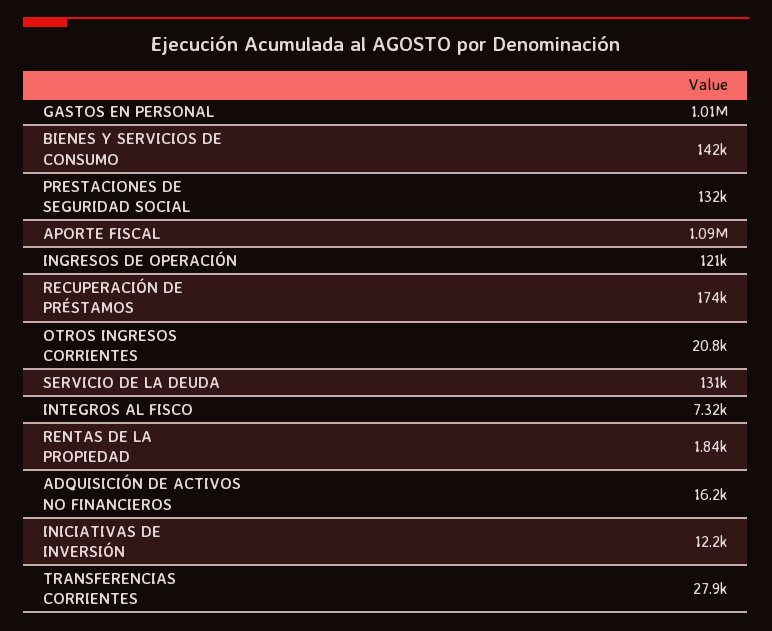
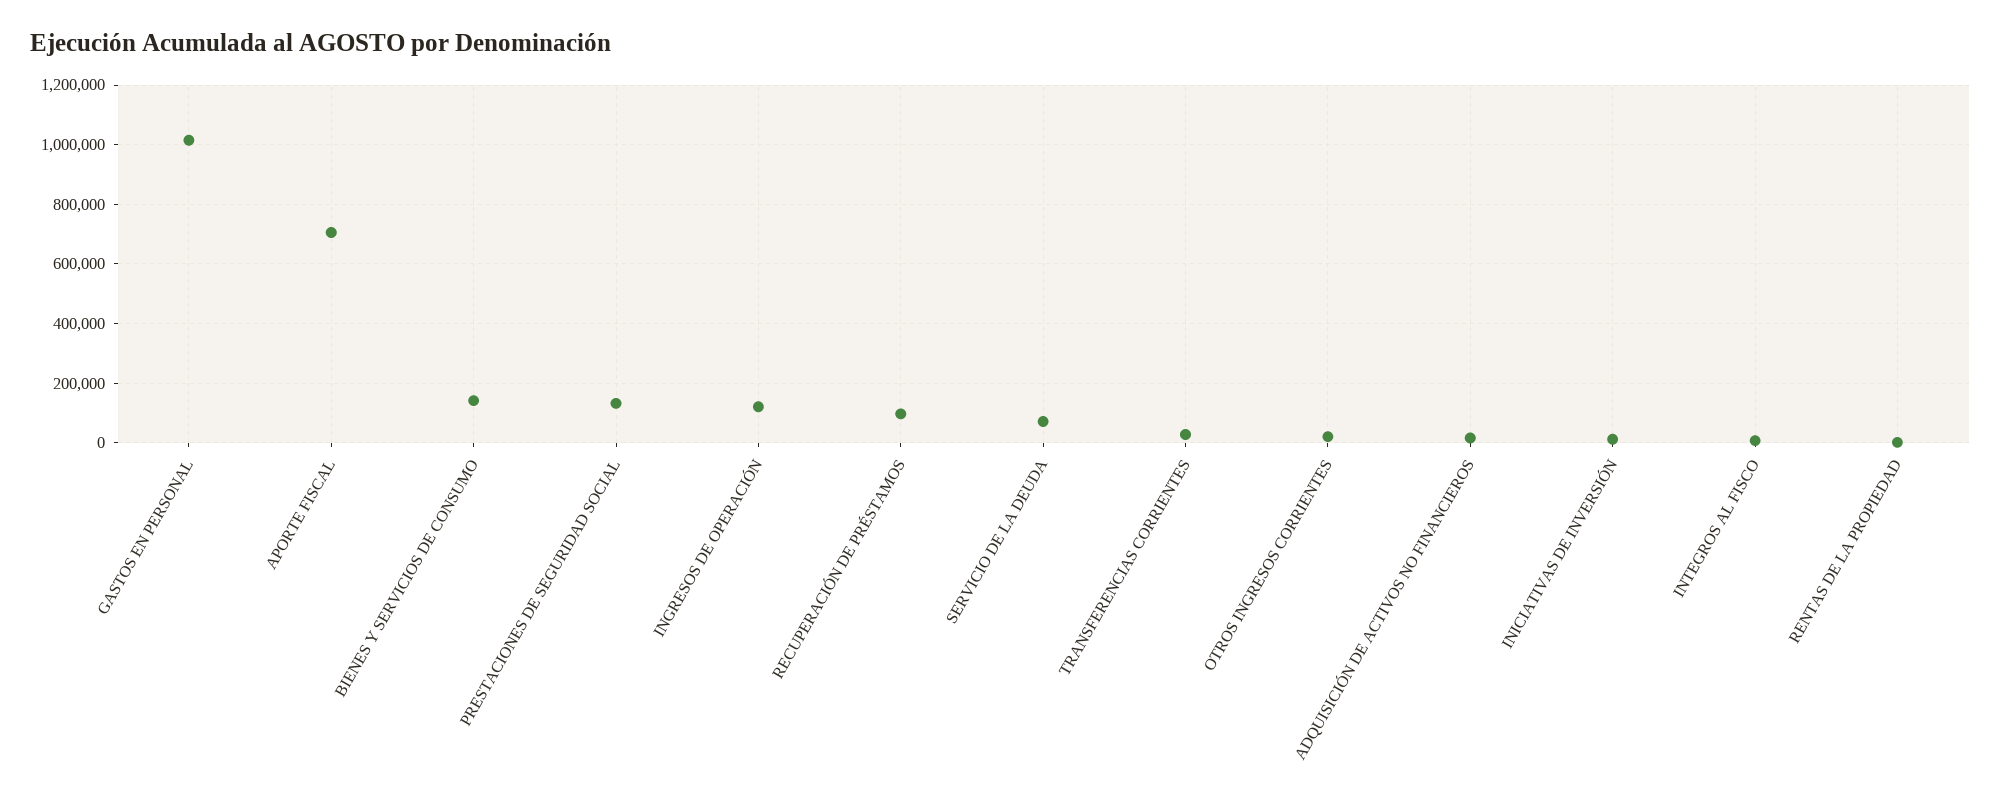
APORTE FISCAL: 1090000 -> 700000
RECUPERACIÓN DE PRÉSTAMOS: 174000 -> 100000
SERVICIO DE LA DEUDA: 131000 -> 75000

